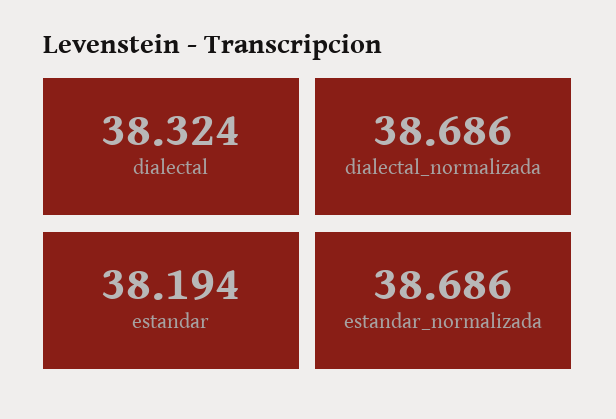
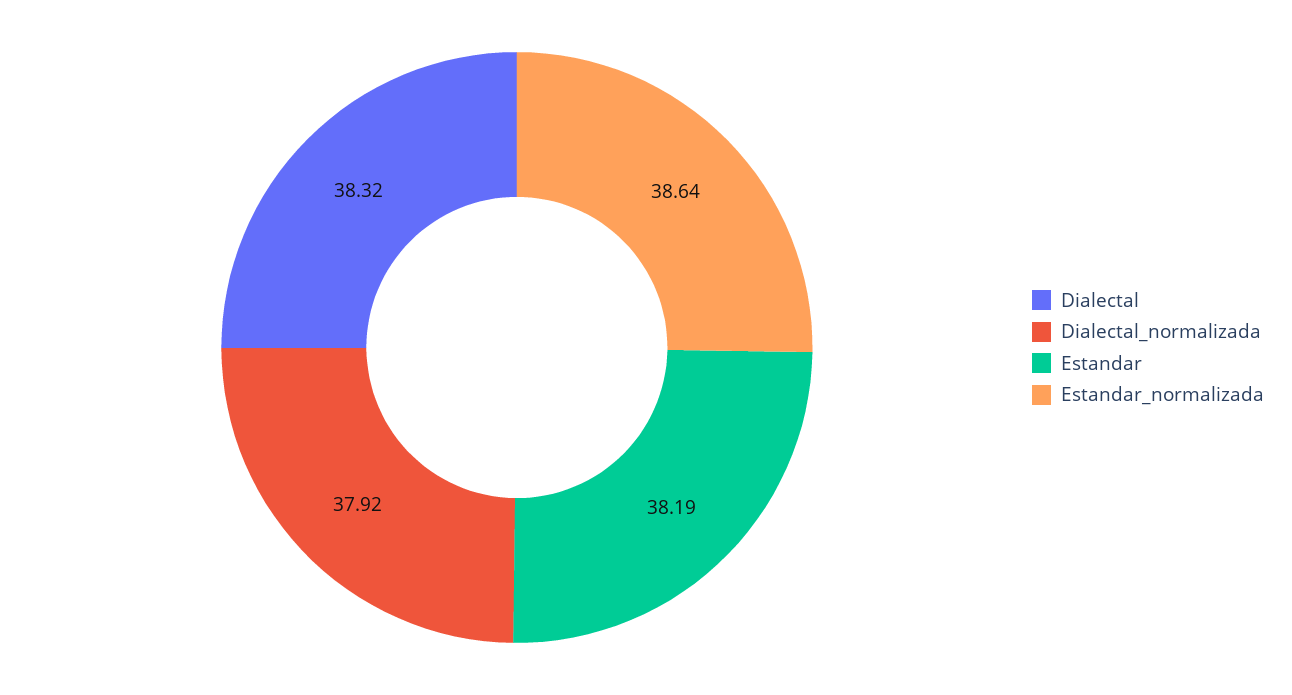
dialectal_normalizada: 38.686 -> 37.92
estandar_normalizada: 38.686 -> 38.64

